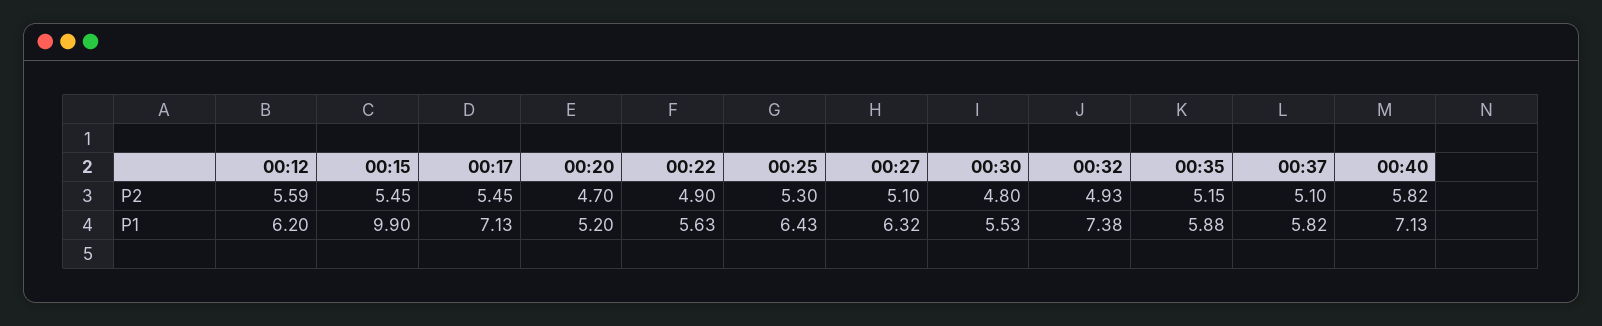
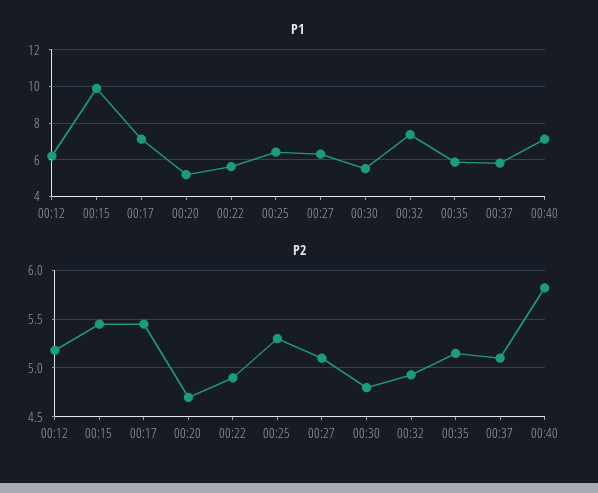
P2, 00:12: 5.59 -> 5.2

